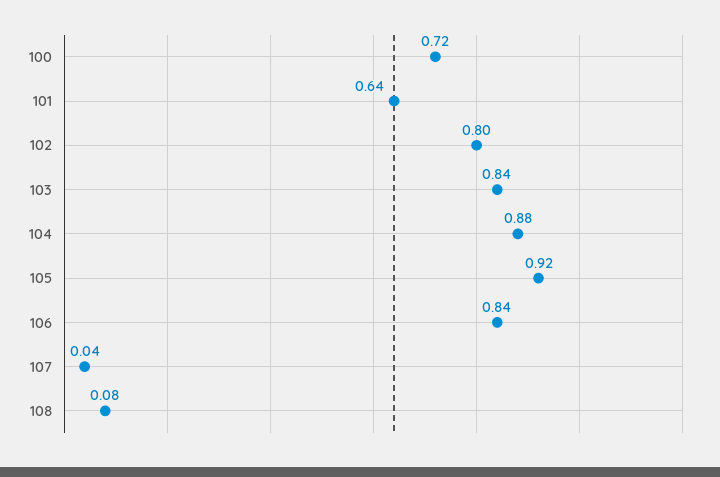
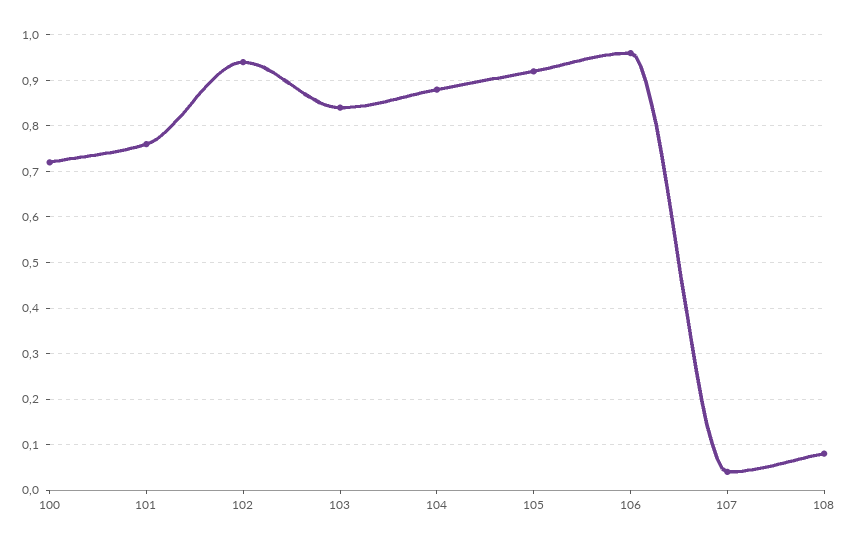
101: 0.64 -> 0.75
102: 0.8 -> 0.95
106: 0.84 -> 0.95

